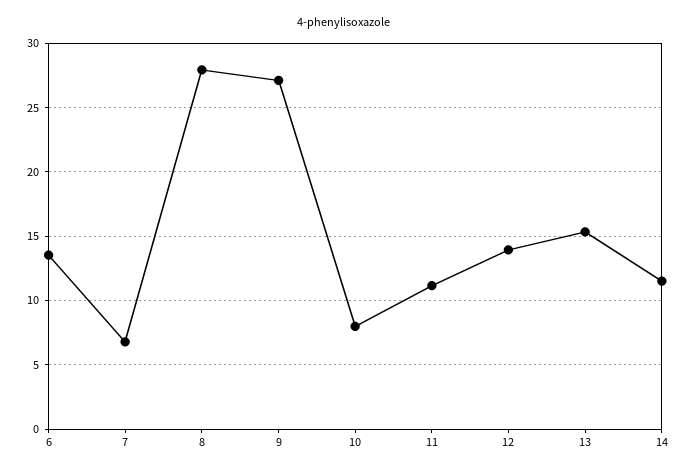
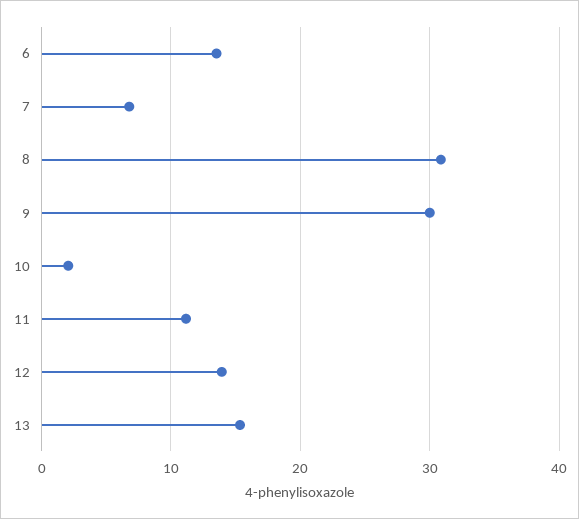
8: 28 -> 31
9: 27 -> 30
10: 8 -> 2
14: 11.5 -> none

